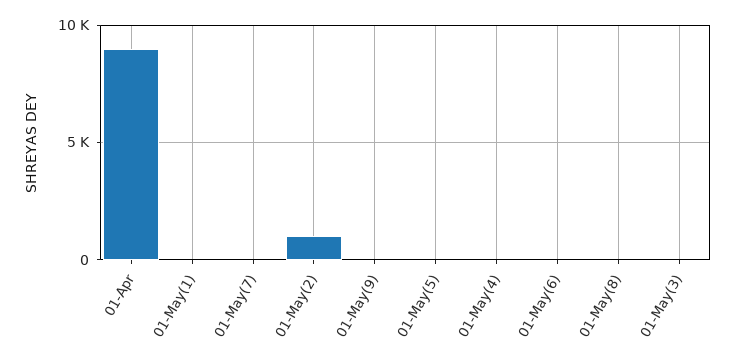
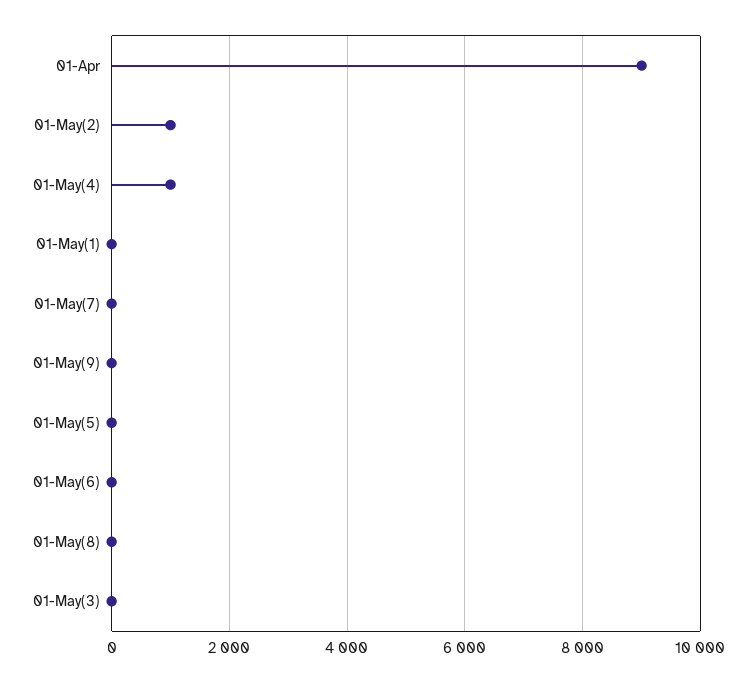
01-May(4): 0 -> 1000

